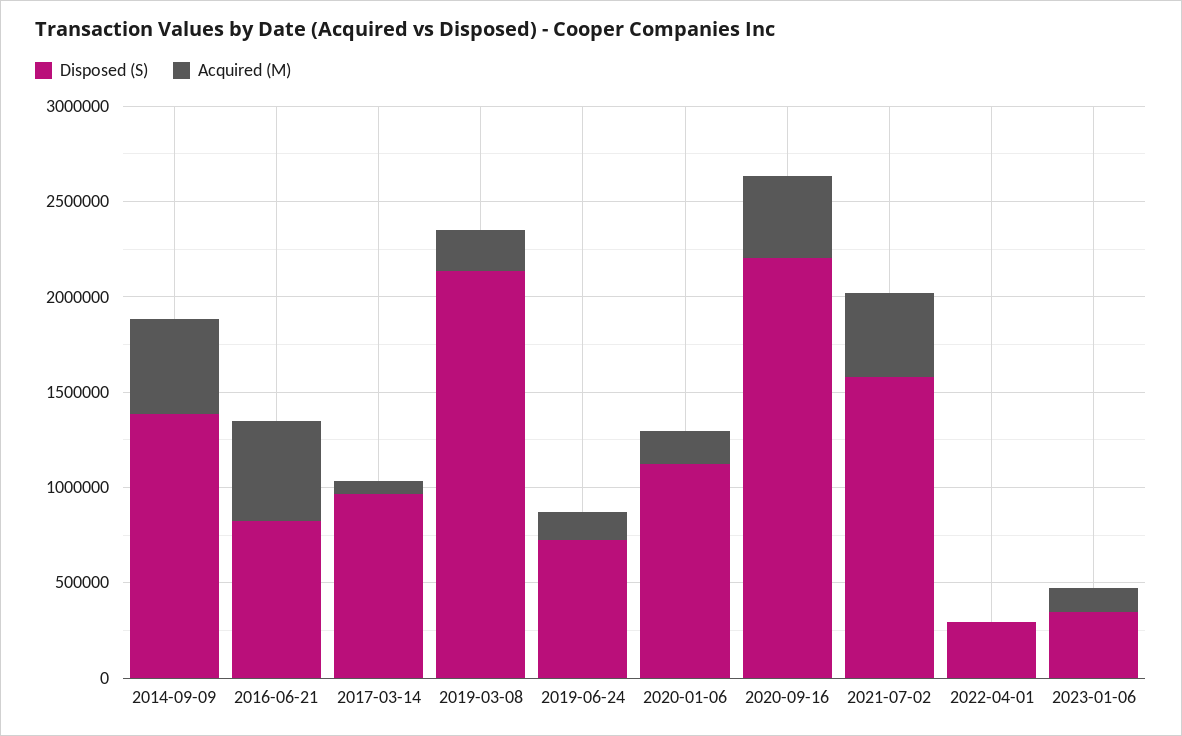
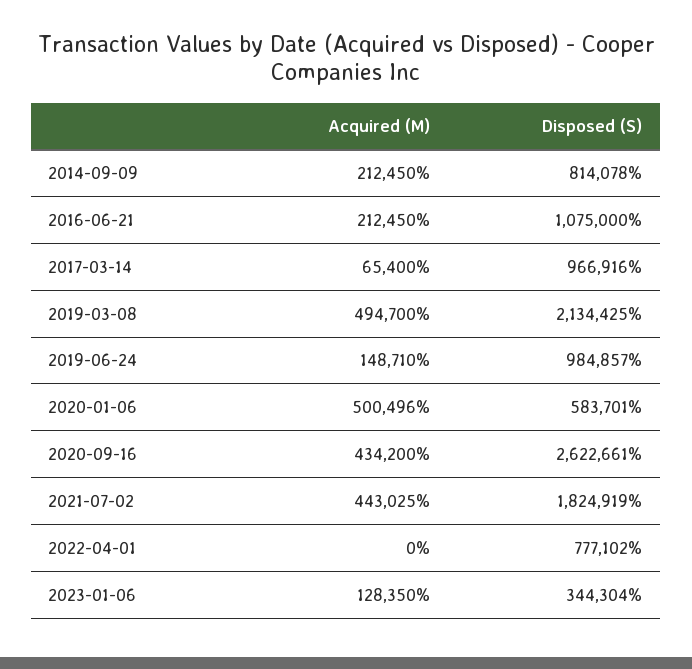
Disposed (S), 2014-09-09: 1400000 -> 814078
Acquired (M), 2014-09-09: 500000 -> 212450
Disposed (S), 2016-06-21: 800000 -> 1075000
Acquired (M), 2016-06-21: 500000 -> 212450
Acquired (M), 2019-03-08: 200000 -> 494700
Disposed (S), 2019-06-24: 700000 -> 984857
Disposed (S), 2020-01-06: 1100000 -> 583701
Acquired (M), 2020-01-06: 200000 -> 500496
Disposed (S), 2020-09-16: 2200000 -> 2622661
Disposed (S), 2021-07-02: 1600000 -> 1824919
Disposed (S), 2022-04-01: 300000 -> 777102

